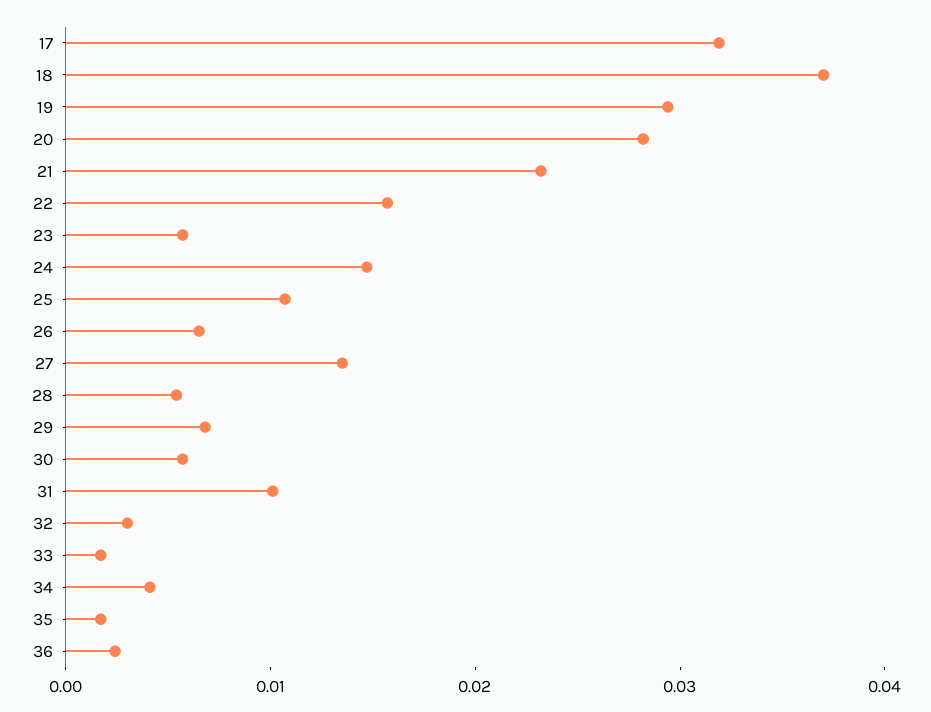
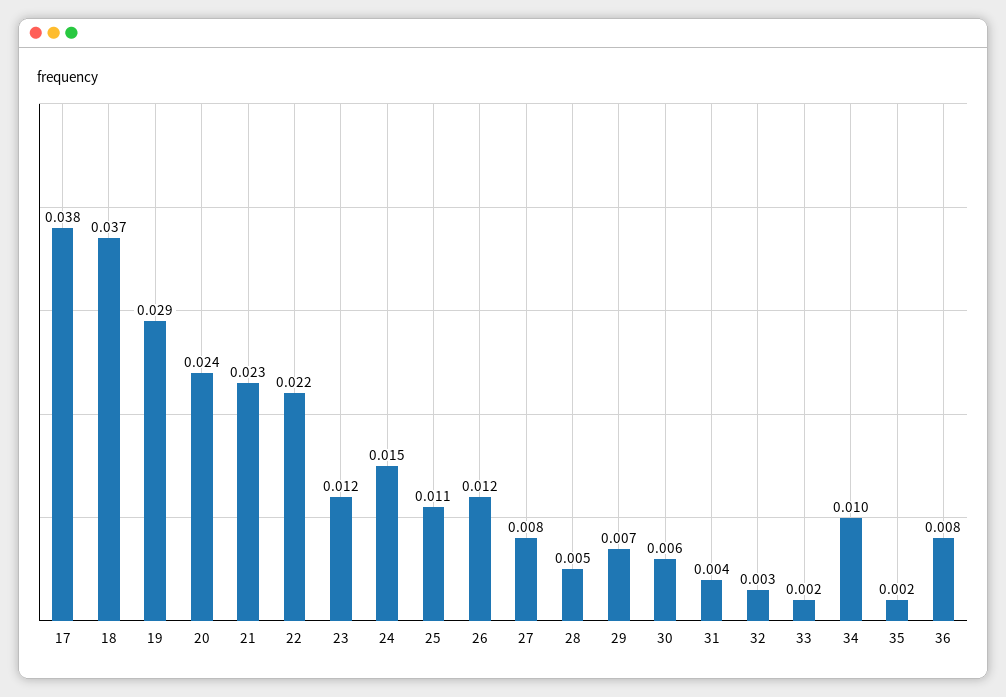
17: 0.032 -> 0.038
20: 0.028 -> 0.024
22: 0.016 -> 0.022
23: 0.006 -> 0.012
26: 0.006 -> 0.012
27: 0.014 -> 0.008
31: 0.01 -> 0.004
34: 0.004 -> 0.01
36: 0.002 -> 0.008

